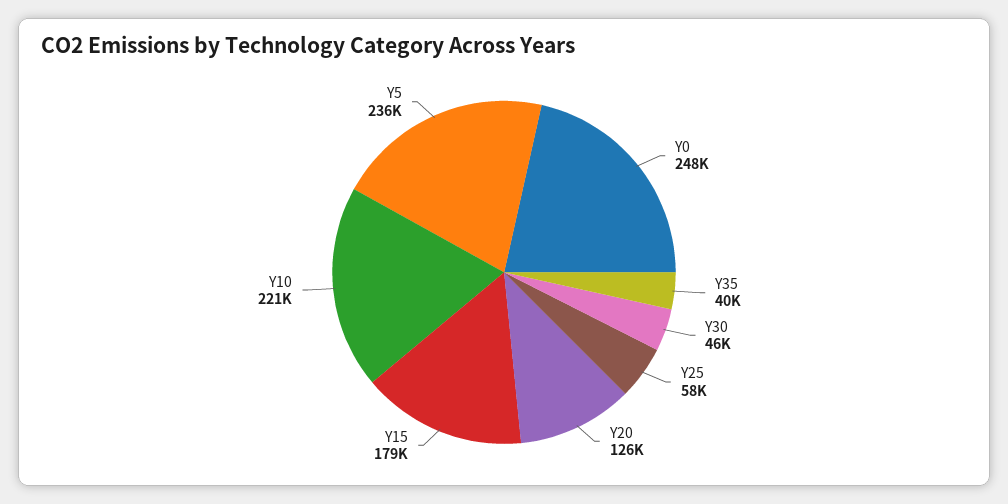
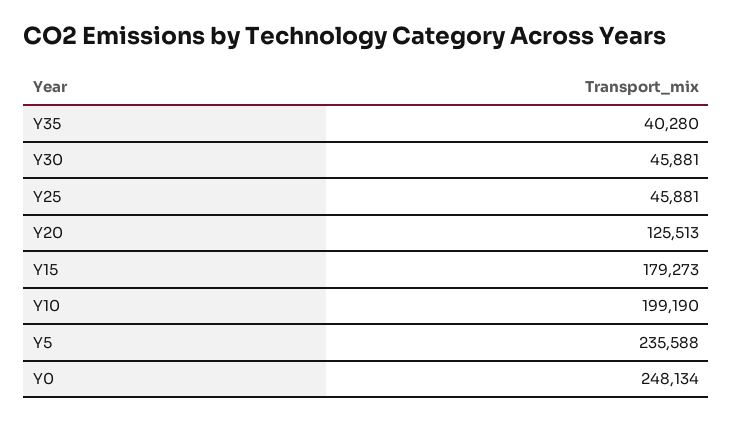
Y25: 58000 -> 45881
Y10: 221000 -> 199190

